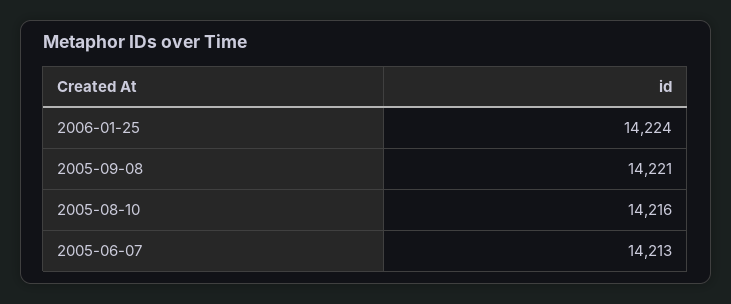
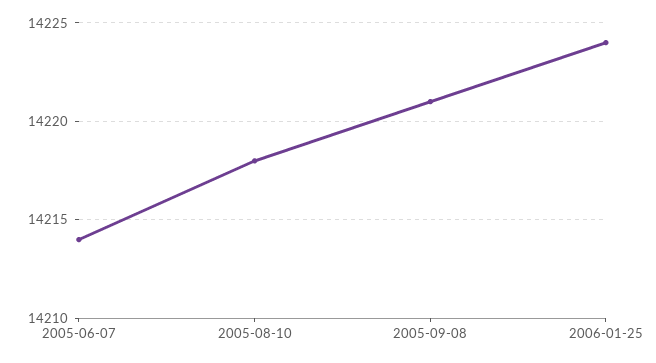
2005-08-10: 14216 -> 14218
2005-06-07: 14213 -> 14214

